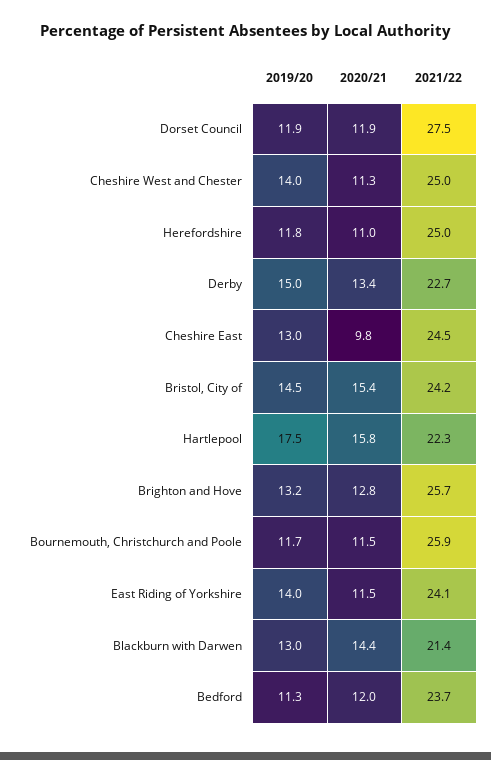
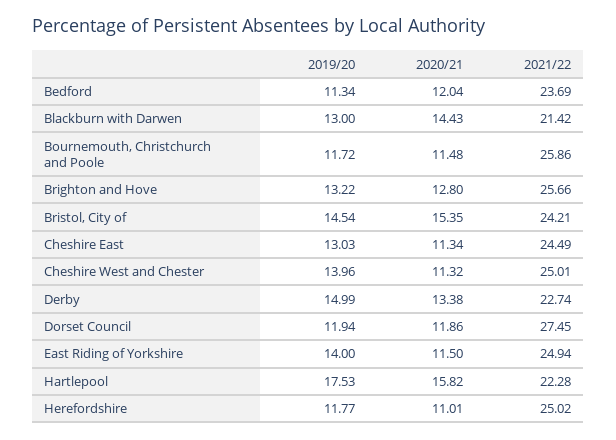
2020/21, Cheshire East: 9.8 -> 11.34
2021/22, East Riding of Yorkshire: 24.1 -> 24.94

